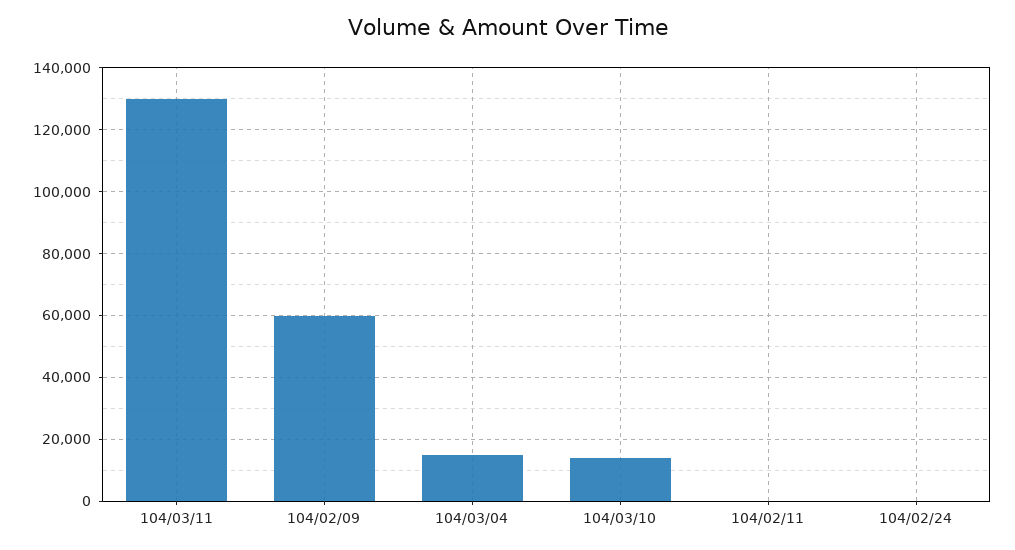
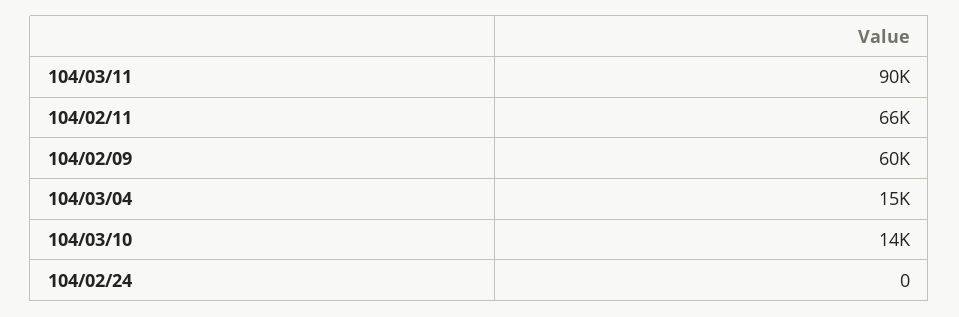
104/03/11: 130000 -> 90000
104/02/11: 0 -> 66000

